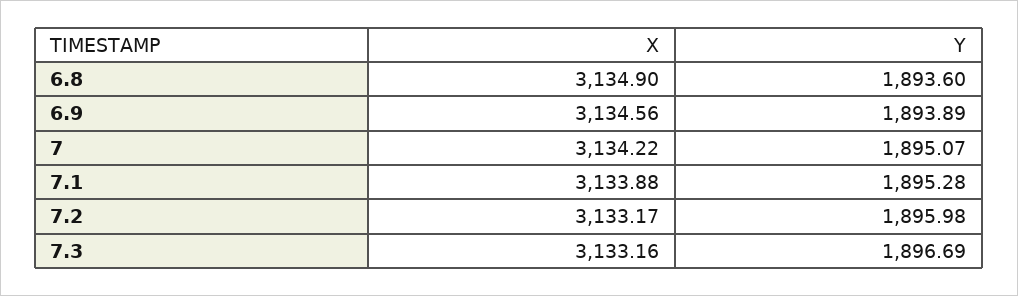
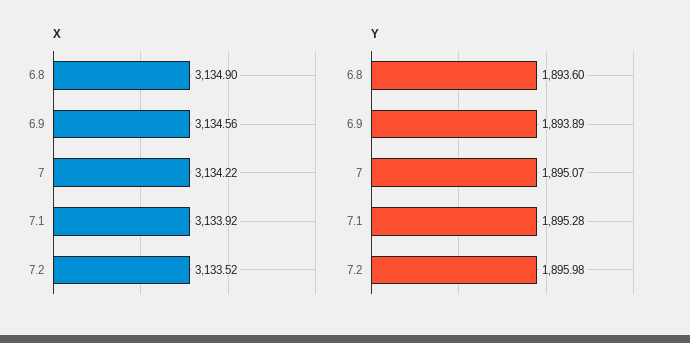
X, 7.1: 3133.88 -> 3133.92
X, 7.2: 3133.17 -> 3133.52
X, 7.3: 3133.16 -> none
Y, 7.3: 1896.69 -> none

